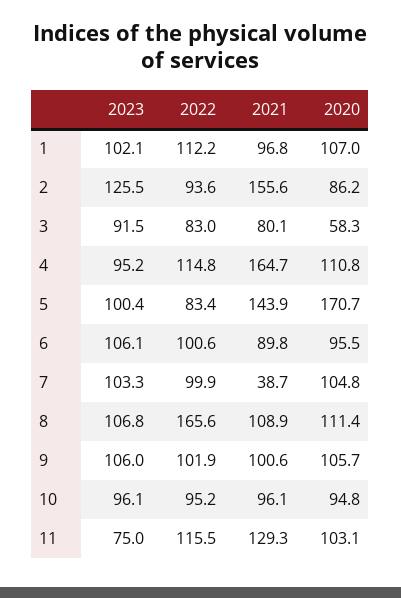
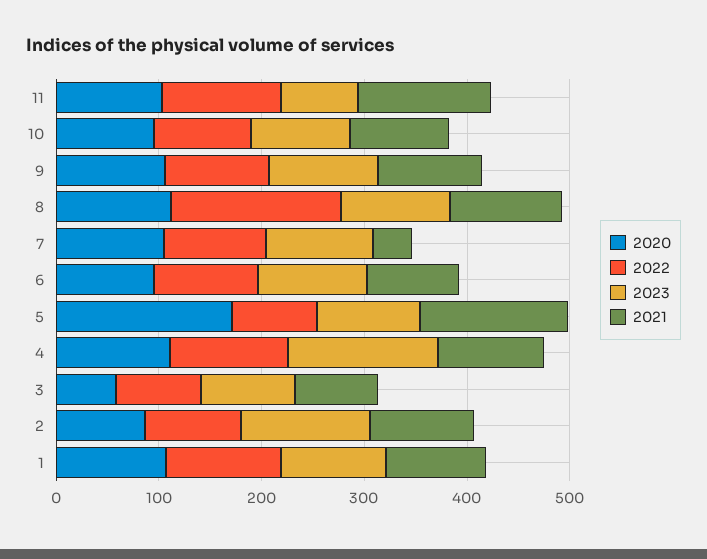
2021, 2: 155.6 -> 100
2023, 4: 95.2 -> 140
2021, 4: 164.7 -> 100

